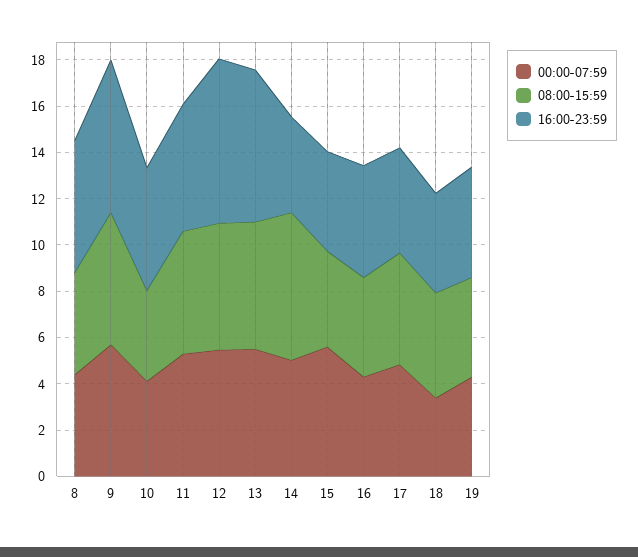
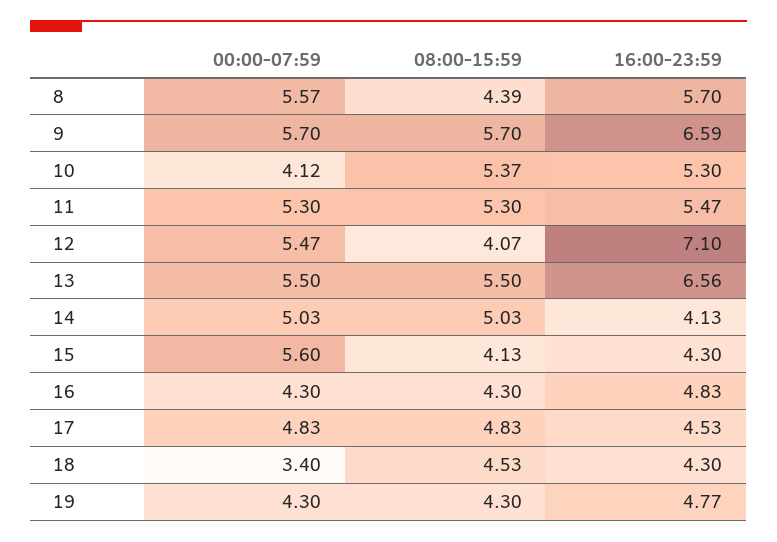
00:00-07:59, 8: 4.5 -> 5.57
08:00-15:59, 10: 4 -> 5.37
08:00-15:59, 12: 5.5 -> 4.07
08:00-15:59, 14: 6.5 -> 5.03

